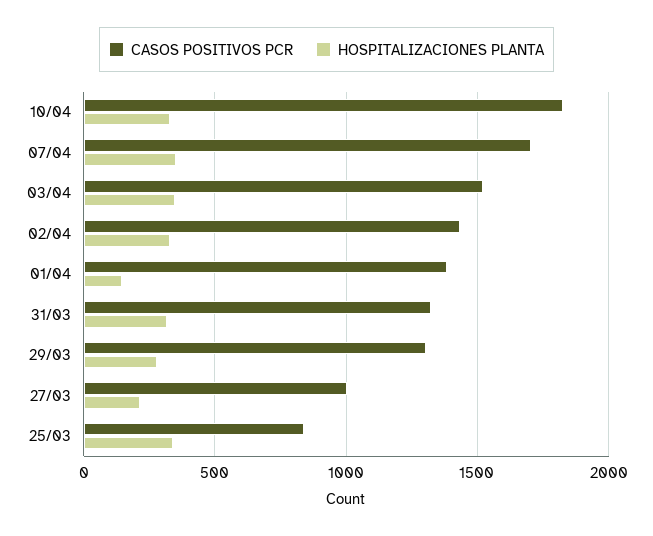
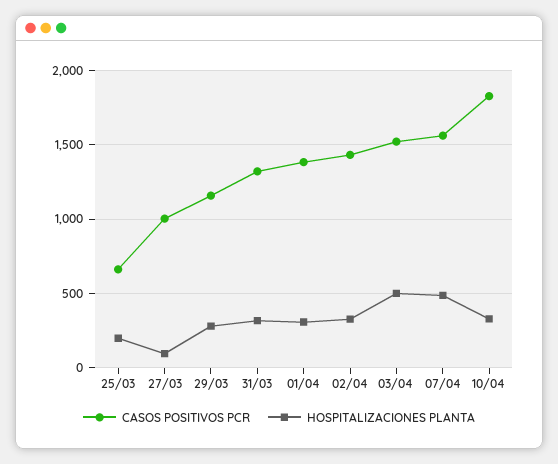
CASOS POSITIVOS PCR, 07/04: 1700 -> 1550
HOSPITALIZACIONES PLANTA, 07/04: 350 -> 500
HOSPITALIZACIONES PLANTA, 03/04: 350 -> 500
HOSPITALIZACIONES PLANTA, 01/04: 150 -> 300
CASOS POSITIVOS PCR, 29/03: 1300 -> 1150
HOSPITALIZACIONES PLANTA, 27/03: 200 -> 100
CASOS POSITIVOS PCR, 25/03: 850 -> 650
HOSPITALIZACIONES PLANTA, 25/03: 350 -> 200

